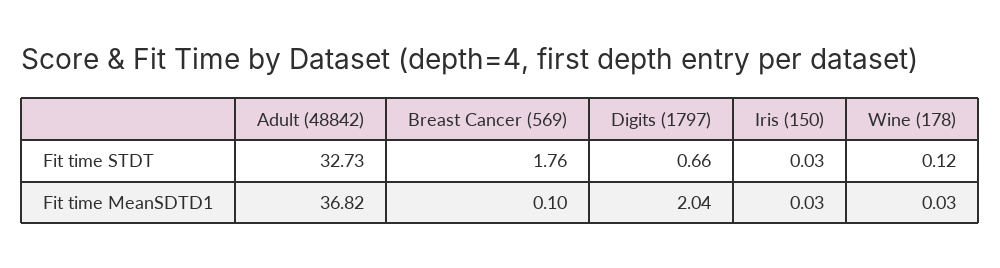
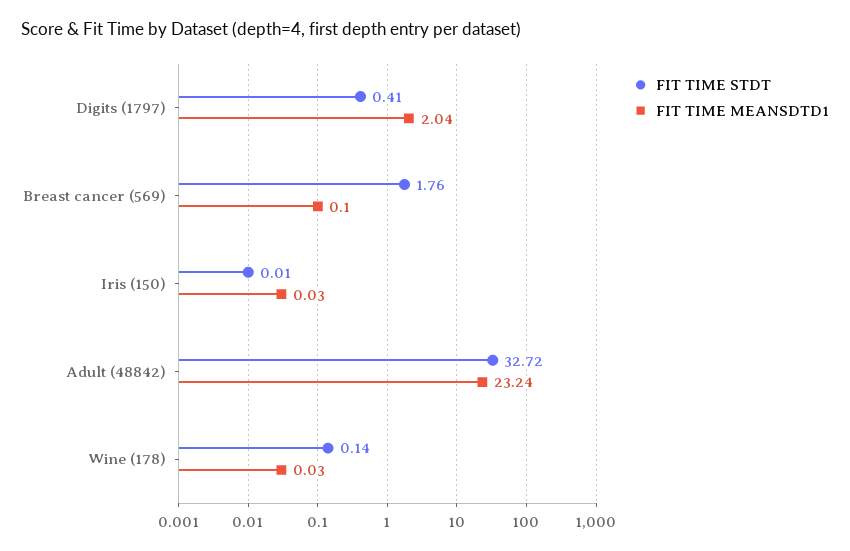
Fit time STDT, Adult (48842): 32.73 -> 32.72
Fit time STDT, Digits (1797): 0.66 -> 0.41
Fit time STDT, Iris (150): 0.03 -> 0.01
Fit time STDT, Wine (178): 0.12 -> 0.14
Fit time MeanSDTD1, Adult (48842): 36.82 -> 23.24

